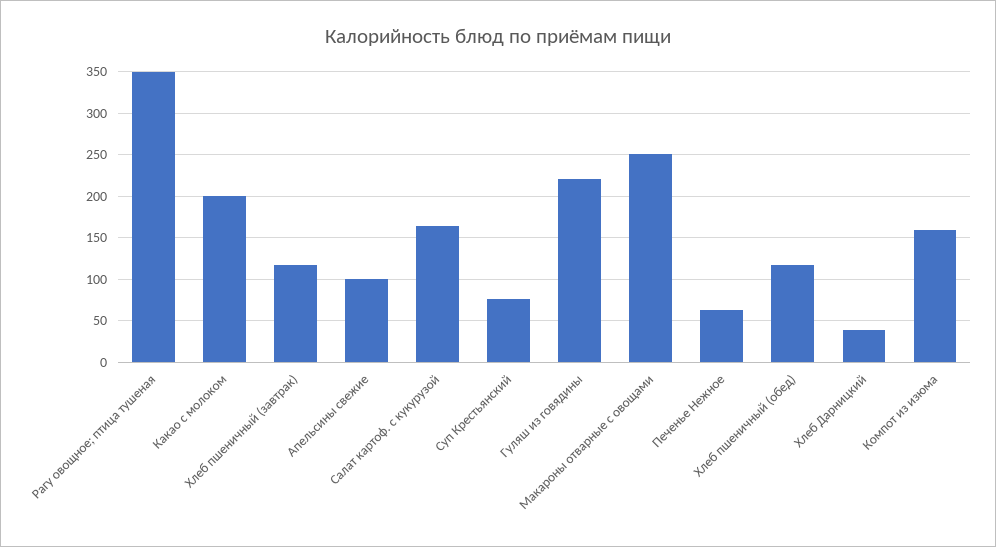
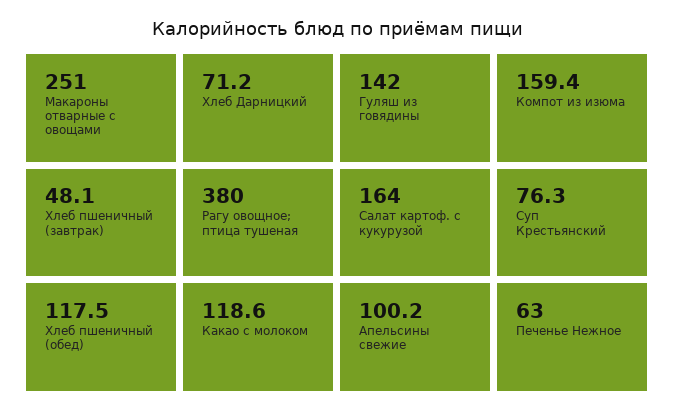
Рагу овощное; птица тушеная: 350 -> 380
Какао с молоком: 200 -> 118.6
Хлеб пшеничный (завтрак): 120 -> 48.1
Гуляш из говядины: 220 -> 142
Хлеб Дарницкий: 40 -> 71.2

